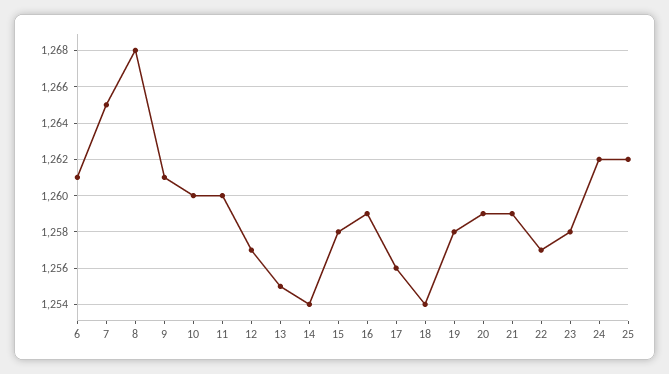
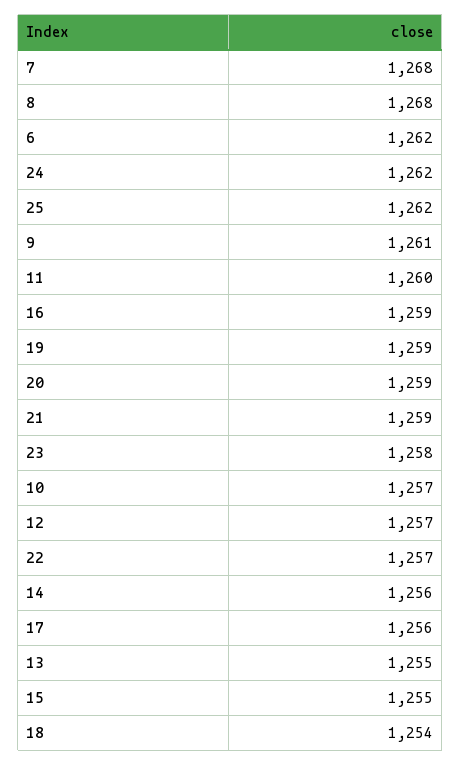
6: 1261 -> 1262
7: 1265 -> 1268
10: 1260 -> 1257
14: 1254 -> 1256
15: 1258 -> 1255
19: 1258 -> 1259

